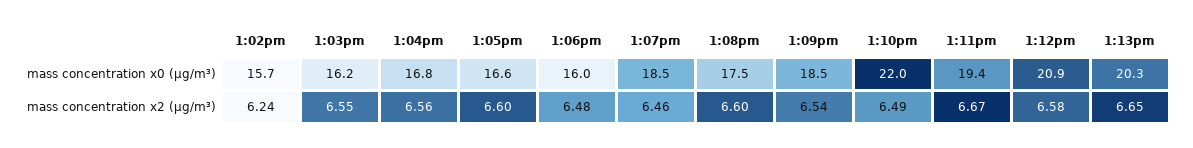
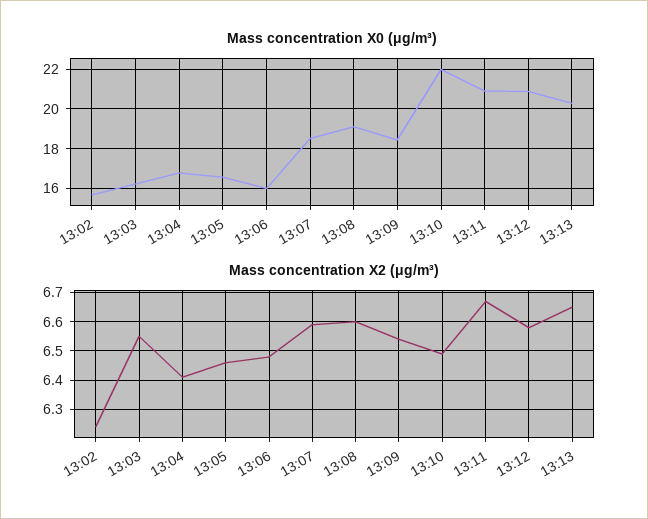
mass concentration x0 (μg/m³), 1:08pm: 17.5 -> 19
mass concentration x0 (μg/m³), 1:11pm: 19.4 -> 21
mass concentration x2 (μg/m³), 1:04pm: 6.56 -> 6.4
mass concentration x2 (μg/m³), 1:05pm: 6.6 -> 6.45
mass concentration x2 (μg/m³), 1:07pm: 6.46 -> 6.6

